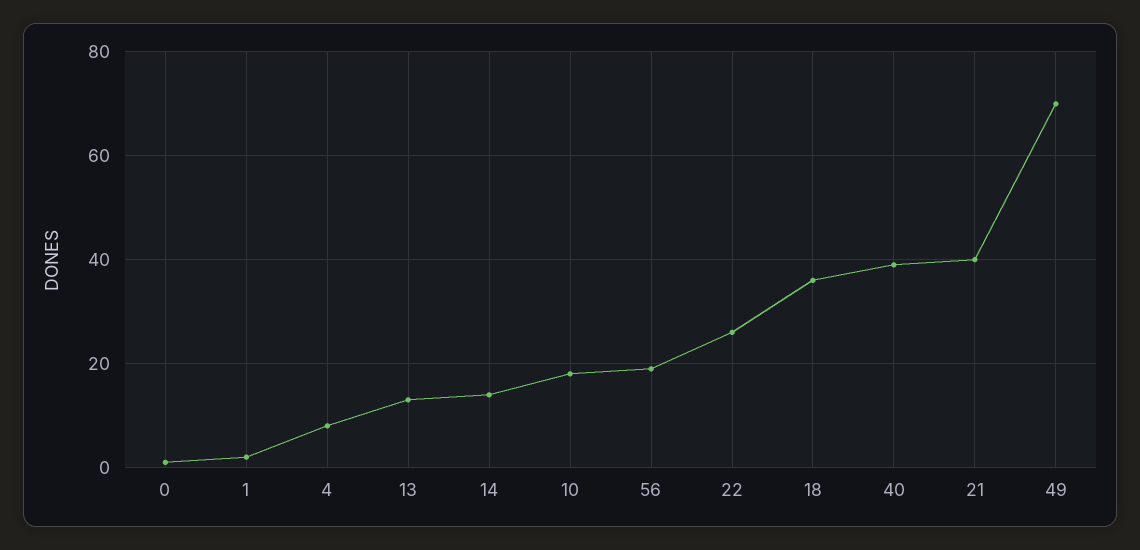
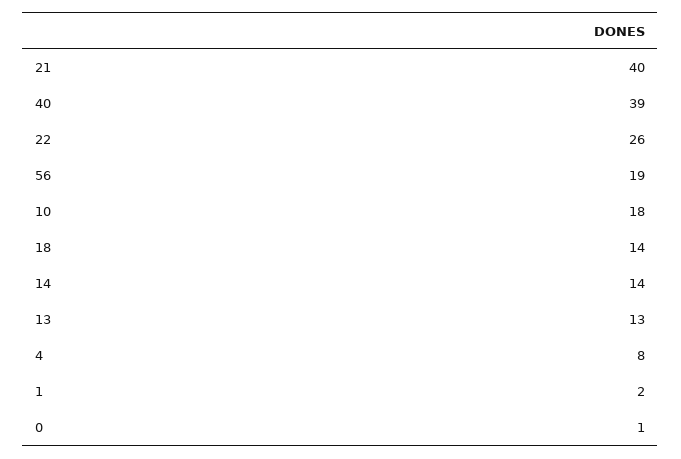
18: 35 -> 14
49: 70 -> none

